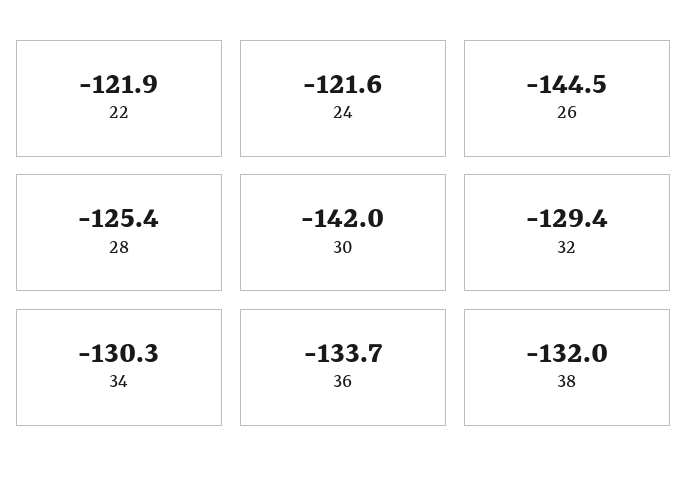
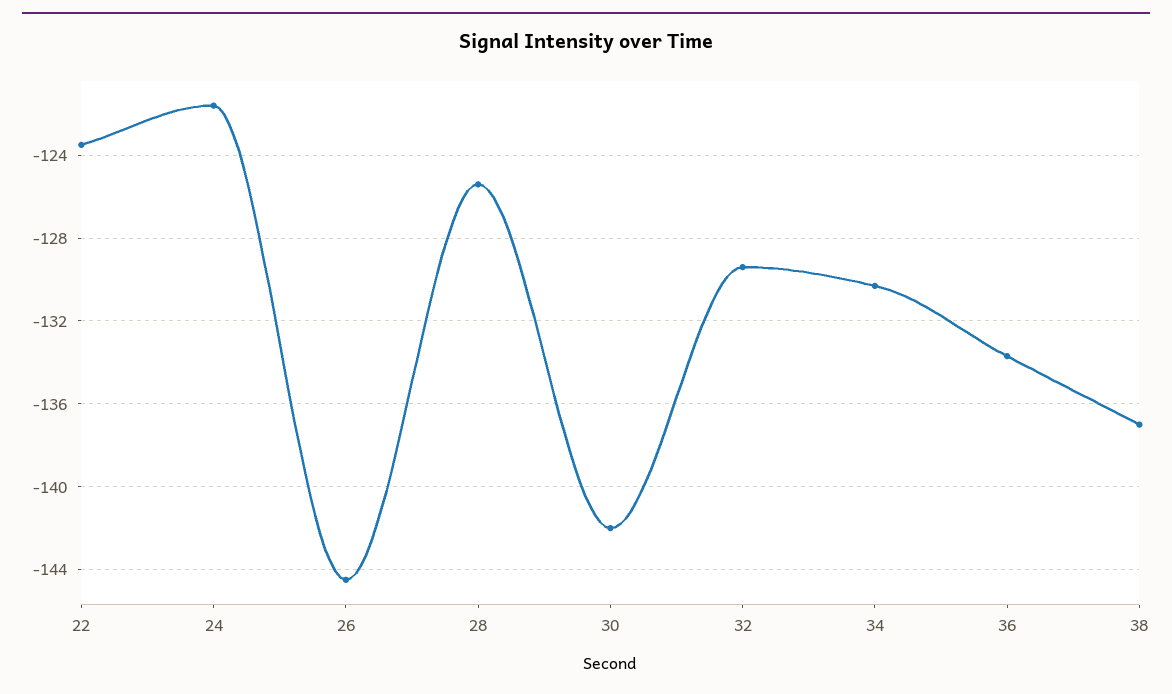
22: -121.9 -> -123.5
38: -132 -> -137

